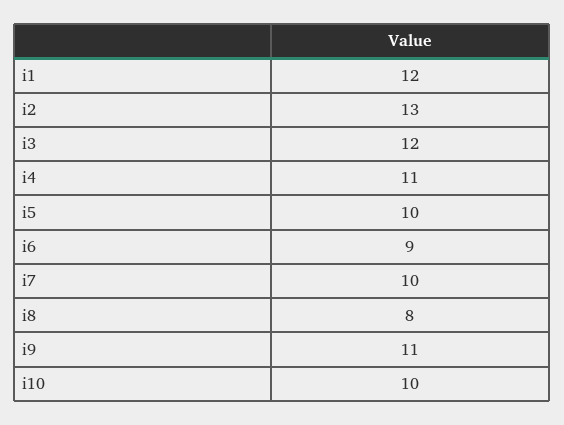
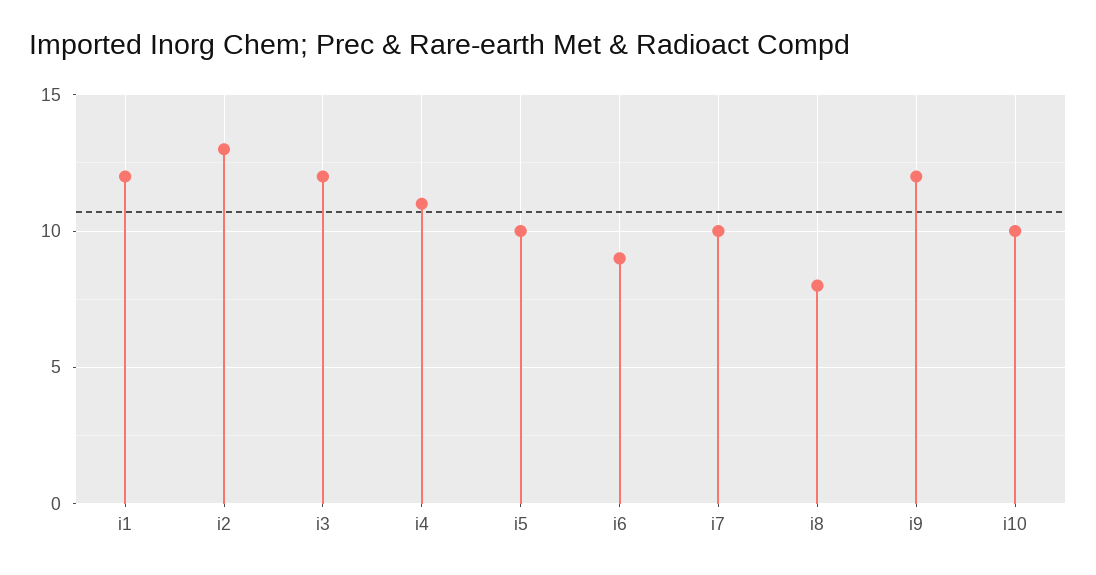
i9: 11 -> 12

